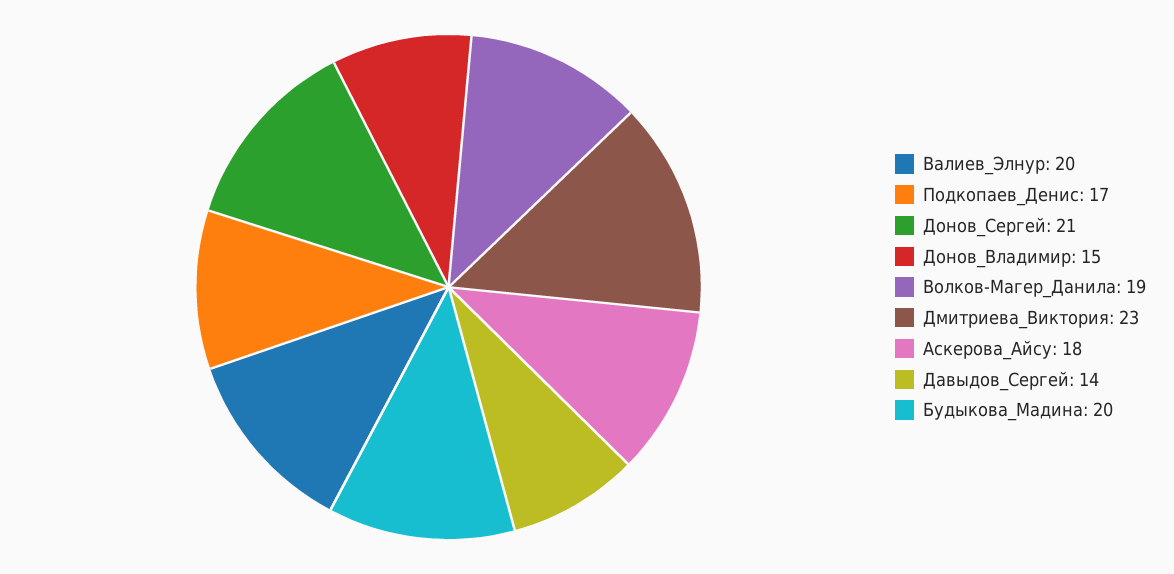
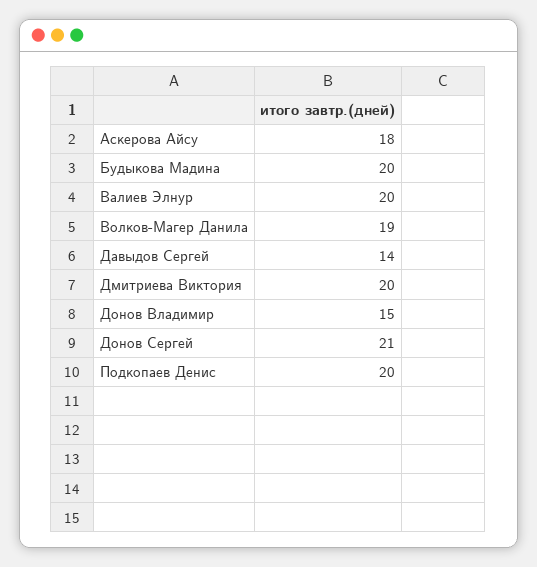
Подкопаев_Денис: 17 -> 20
Дмитриева_Виктория: 23 -> 20

